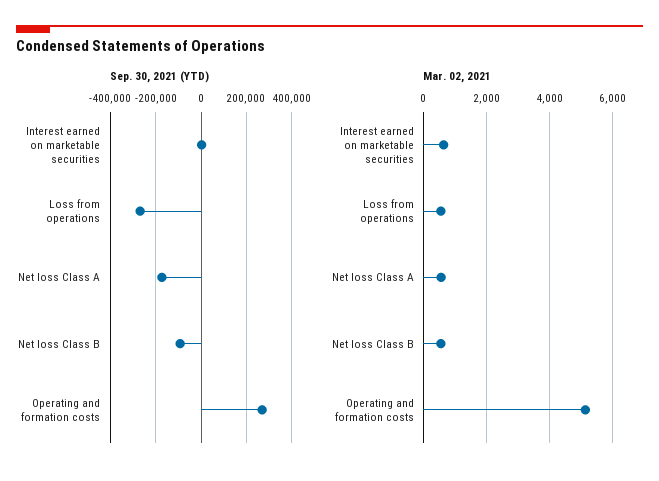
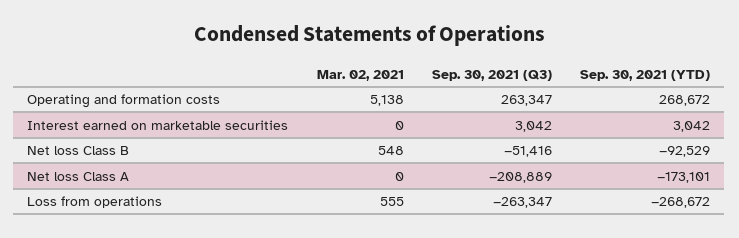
Mar. 02, 2021, Interest earned on marketable securities: 600 -> 0
Mar. 02, 2021, Net loss Class A: 600 -> 0
Sep. 30, 2021 (Q3), Operating and formation costs: none -> 263347
Sep. 30, 2021 (Q3), Interest earned on marketable securities: none -> 3042
Sep. 30, 2021 (Q3), Net loss Class B: none -> -51416
Sep. 30, 2021 (Q3), Net loss Class A: none -> -208889
Sep. 30, 2021 (Q3), Loss from operations: none -> -263347

